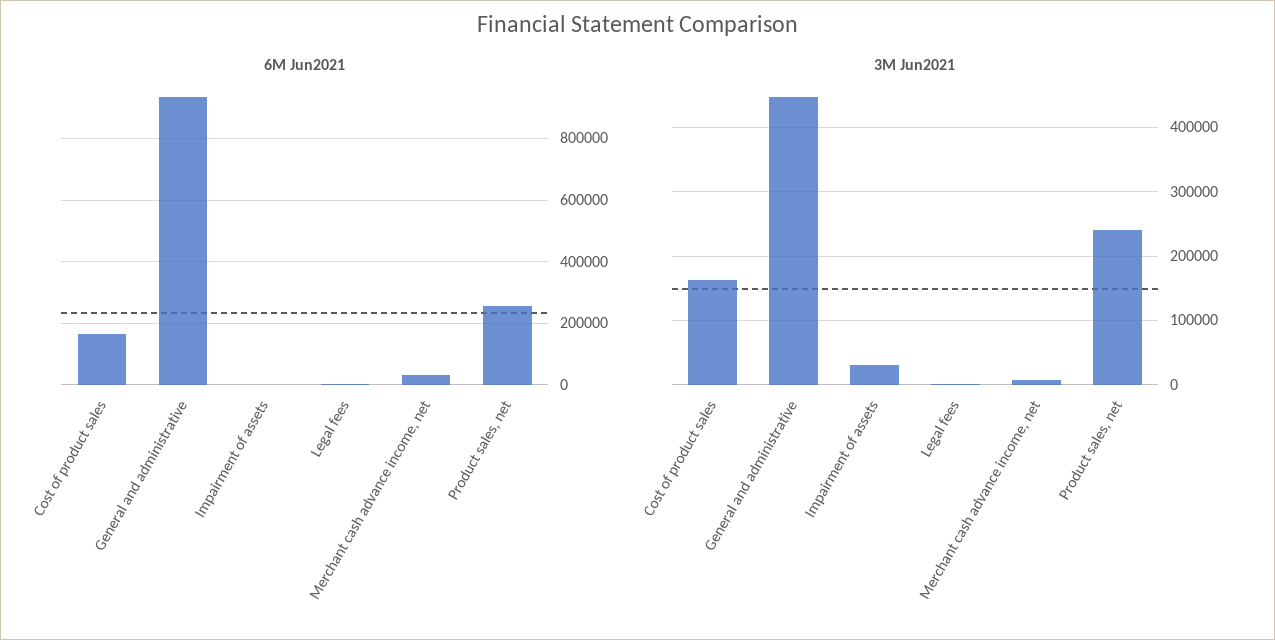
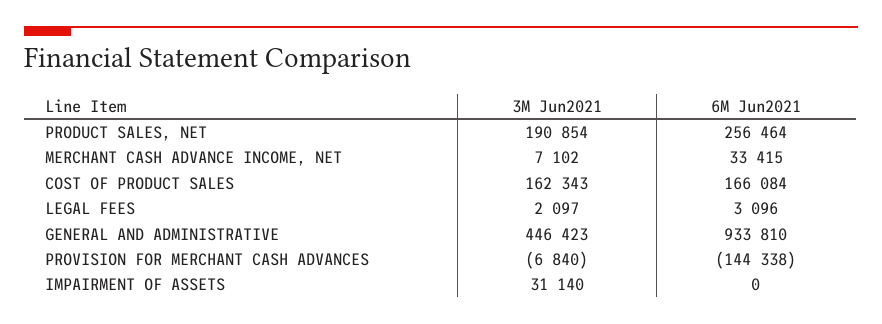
3M Jun2021, Product sales, net: 240000 -> 190854
3M Jun2021, PROVISION FOR MERCHANT CASH ADVANCES: none -> -6840
6M Jun2021, PROVISION FOR MERCHANT CASH ADVANCES: none -> -144338

